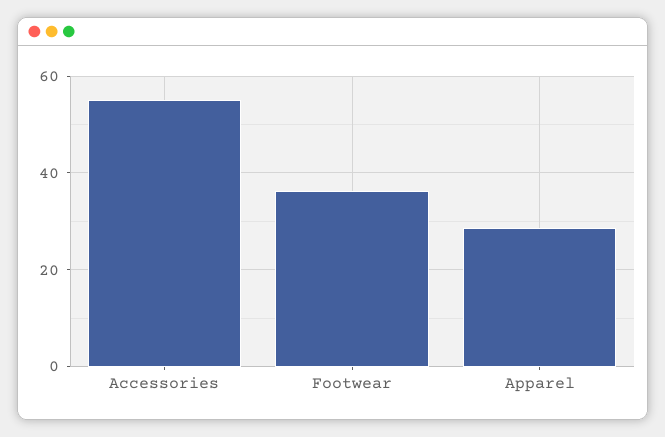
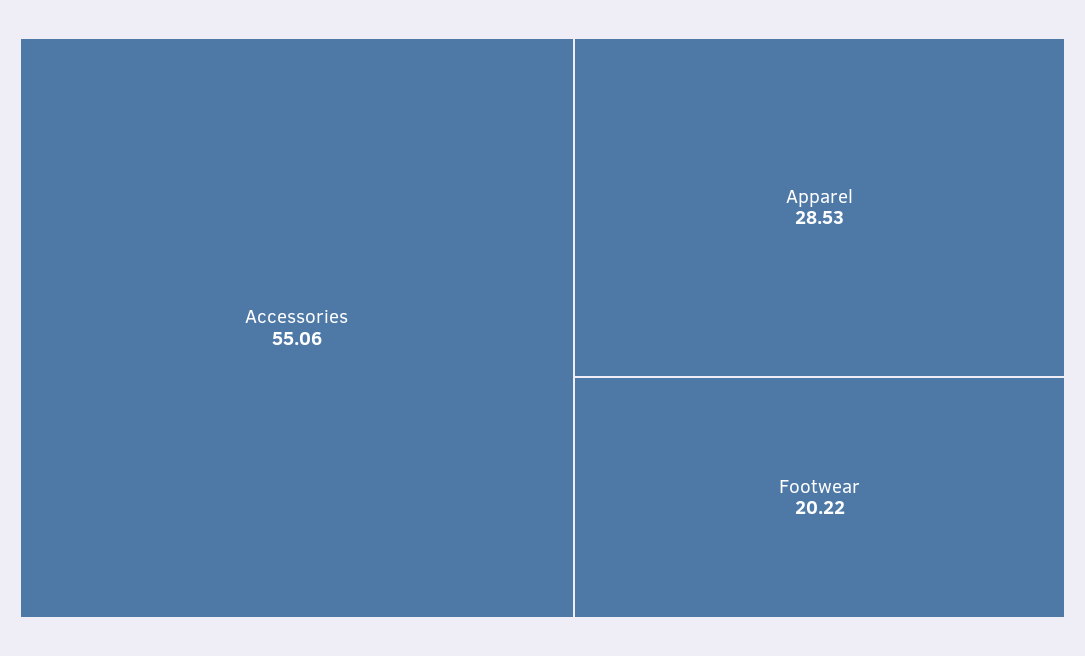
Footwear: 36 -> 20.22

